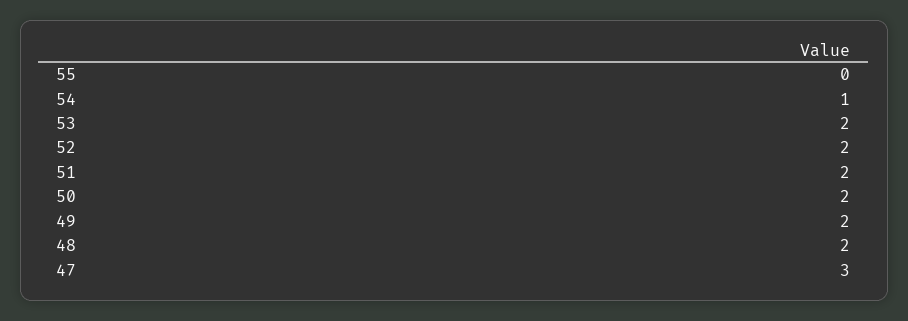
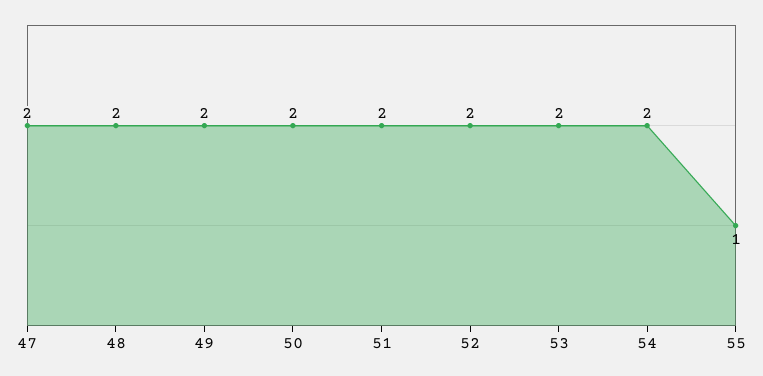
55: 0 -> 1
54: 1 -> 2
47: 3 -> 2

